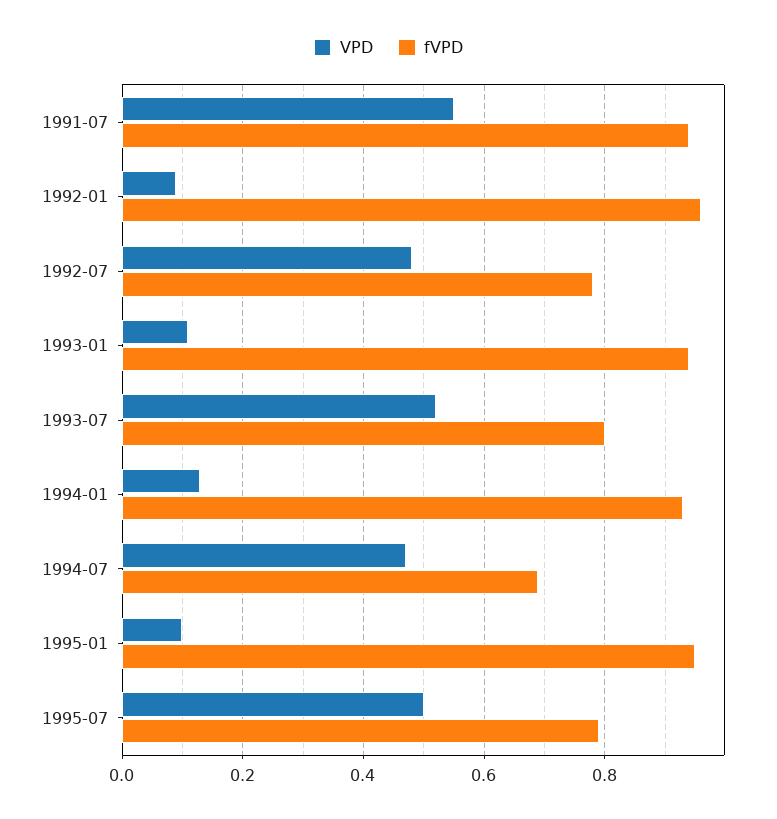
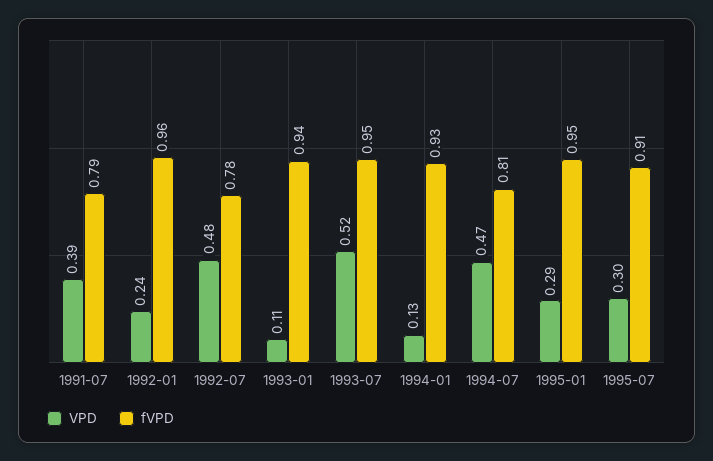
VPD, 1991-07: 0.55 -> 0.39
fVPD, 1991-07: 0.95 -> 0.79
VPD, 1992-01: 0.1 -> 0.24
fVPD, 1993-07: 0.8 -> 0.95
fVPD, 1994-07: 0.7 -> 0.81
VPD, 1995-01: 0.1 -> 0.29
VPD, 1995-07: 0.5 -> 0.3
fVPD, 1995-07: 0.8 -> 0.91

